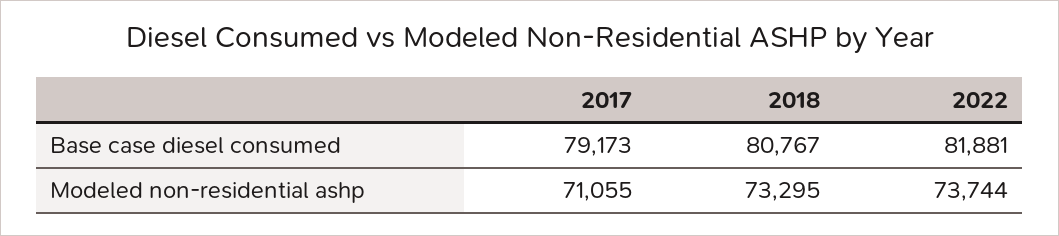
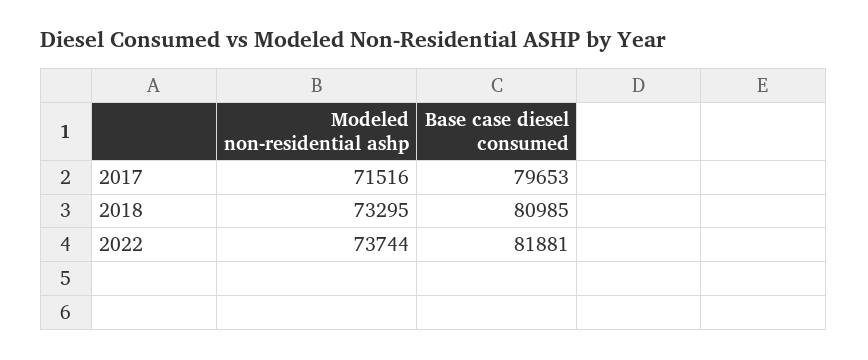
2017, Base case diesel consumed: 79173 -> 79653
2018, Base case diesel consumed: 80767 -> 80985
2017, Modeled non-residential ashp: 71055 -> 71516

